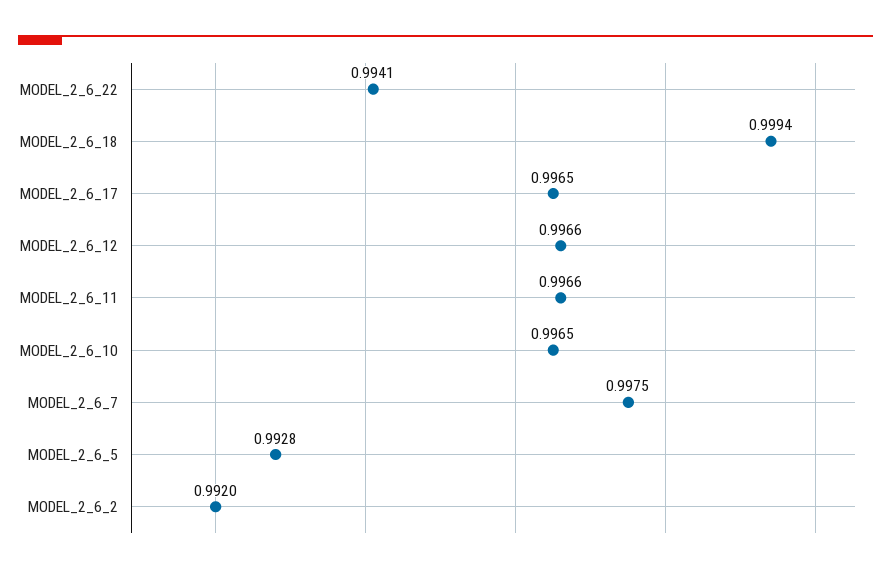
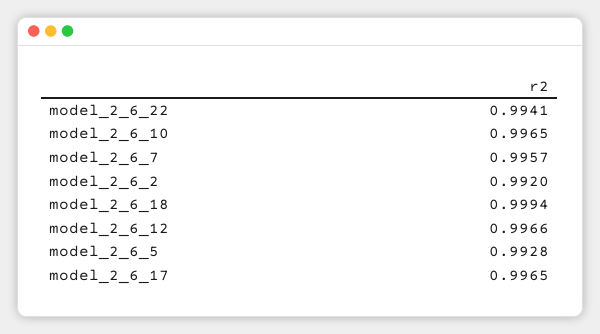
MODEL_2_6_11: 0.9966 -> none
MODEL_2_6_7: 0.9975 -> 0.9957

